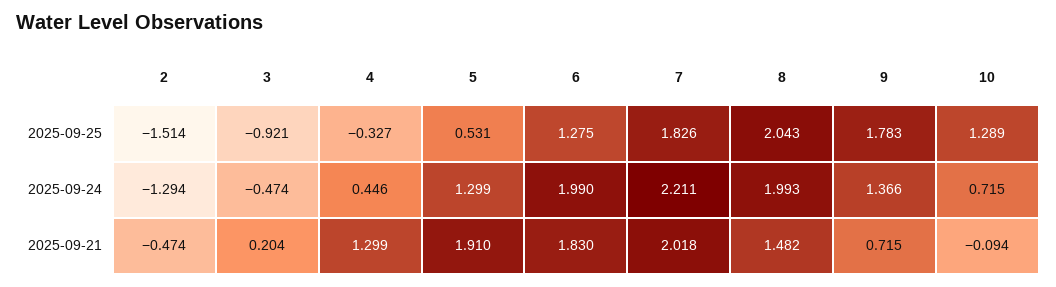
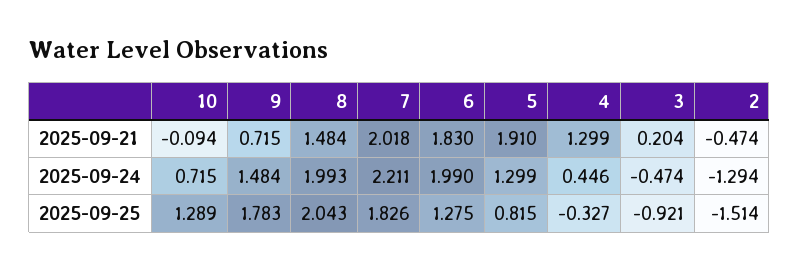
5, 2025-09-25: 0.531 -> 0.815
9, 2025-09-24: 1.366 -> 1.484
8, 2025-09-21: 1.482 -> 1.484

